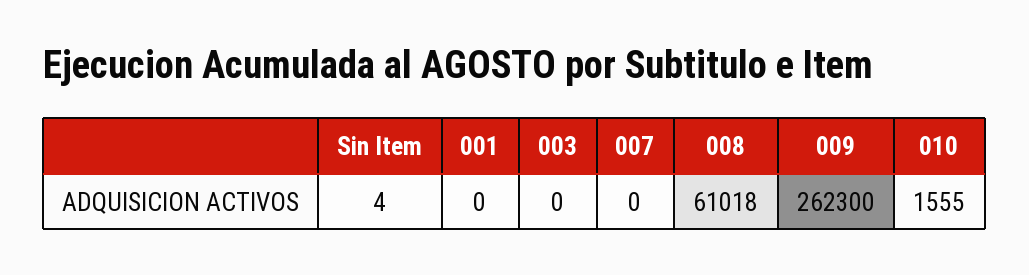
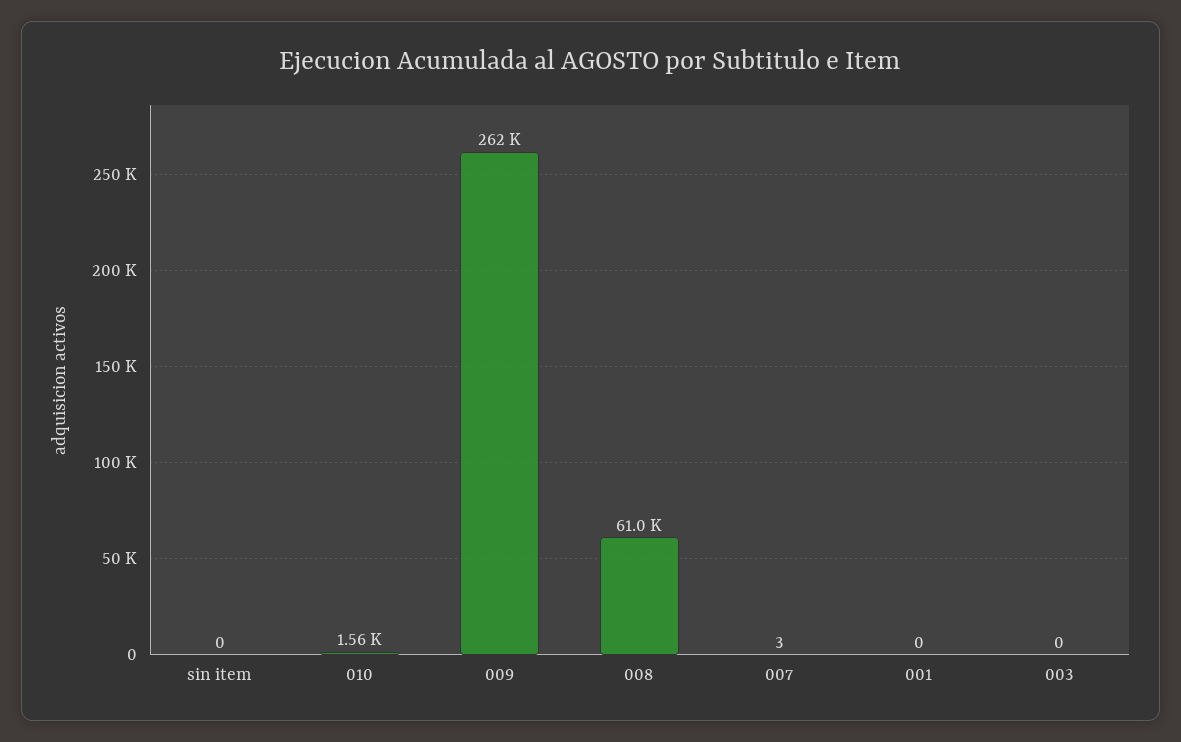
Sin Item: 4 -> 0
007: 0 -> 3

